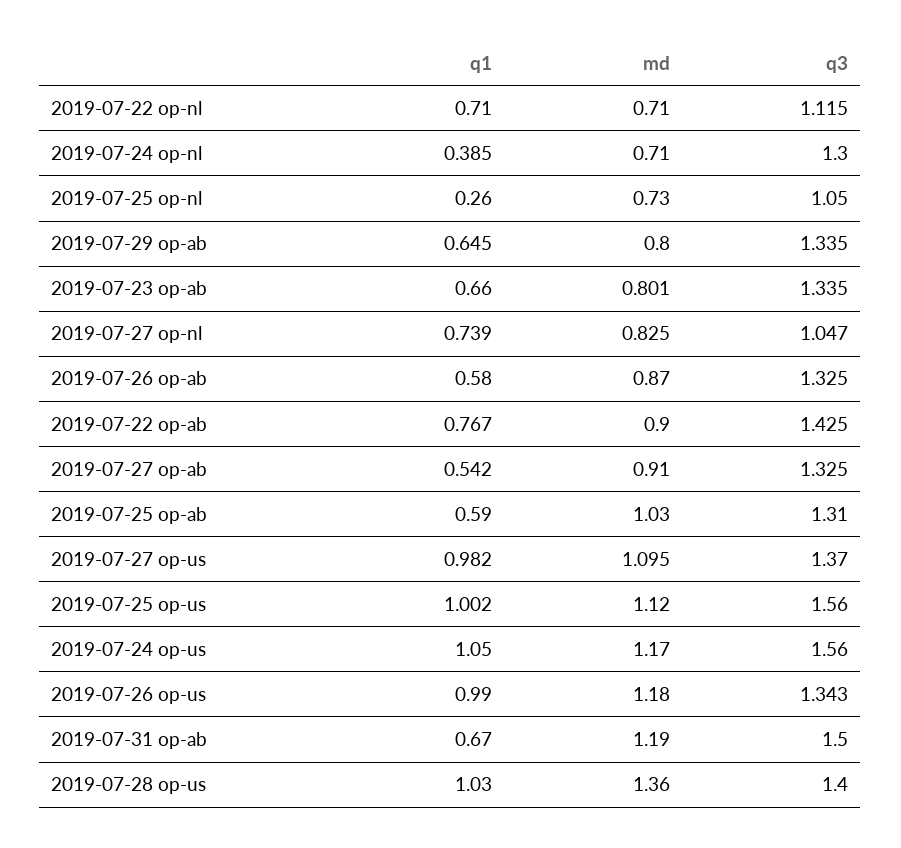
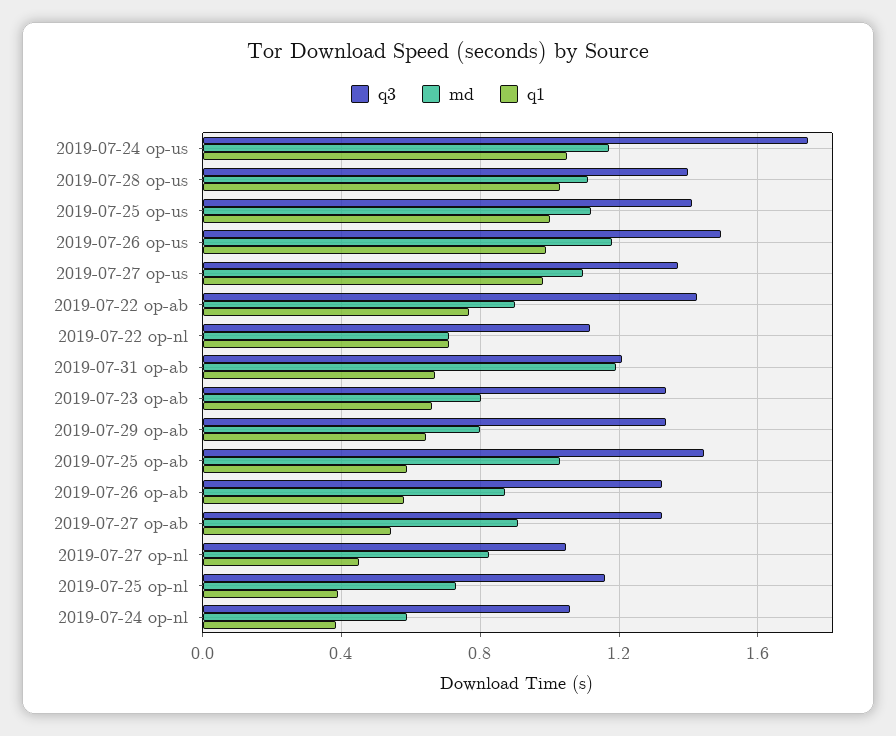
md, 2019-07-24 op-nl: 0.71 -> 0.6
q3, 2019-07-24 op-nl: 1.3 -> 1.05
q1, 2019-07-25 op-nl: 0.26 -> 0.4
q3, 2019-07-25 op-nl: 1.05 -> 1.15
q1, 2019-07-27 op-nl: 0.739 -> 0.45
q3, 2019-07-25 op-ab: 1.31 -> 1.45
q3, 2019-07-25 op-us: 1.56 -> 1.4
q3, 2019-07-24 op-us: 1.56 -> 1.75
q3, 2019-07-26 op-us: 1.343 -> 1.5
q3, 2019-07-31 op-ab: 1.5 -> 1.2
md, 2019-07-28 op-us: 1.36 -> 1.1

